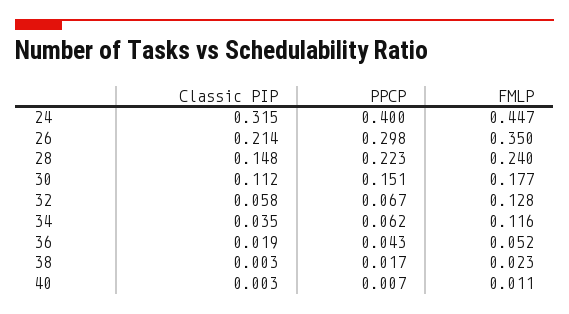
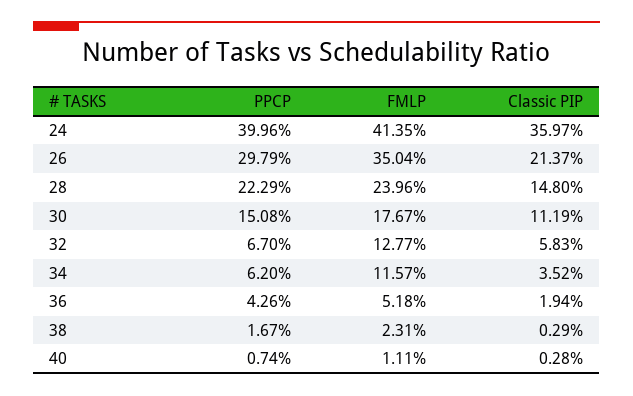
Classic PIP, 24: 0.315 -> 0.3597
FMLP, 24: 0.447 -> 0.4135

